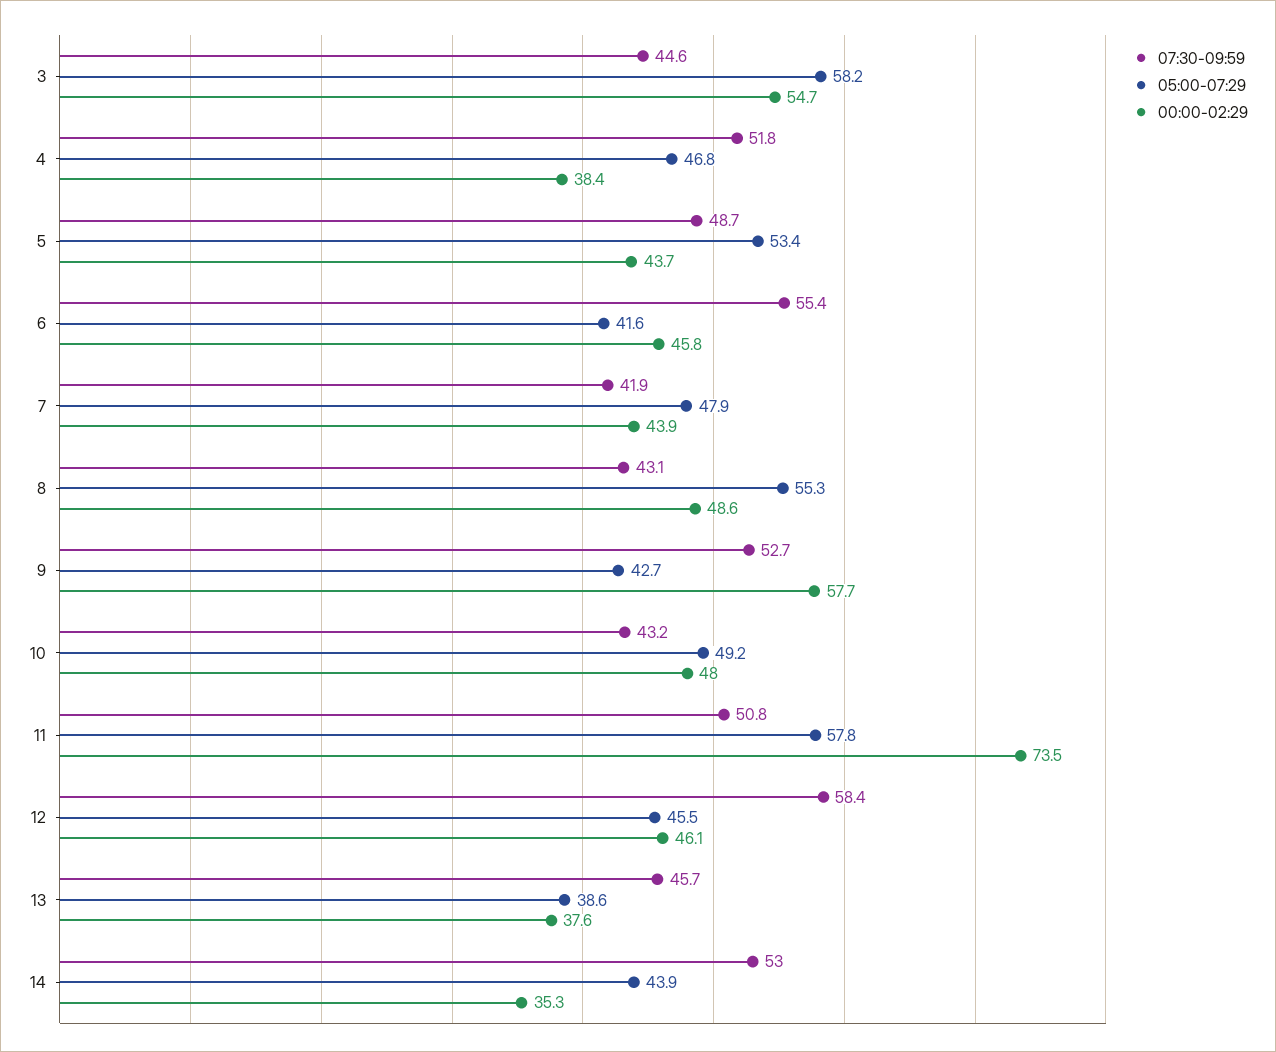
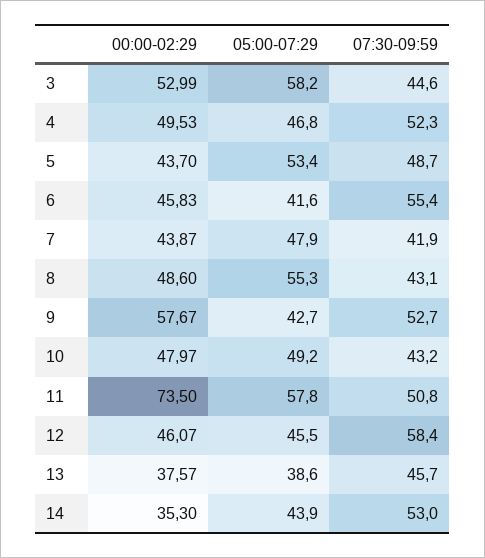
00:00-02:29, 3: 54.7 -> 52.99
07:30-09:59, 4: 51.8 -> 52.3
00:00-02:29, 4: 38.4 -> 49.53

